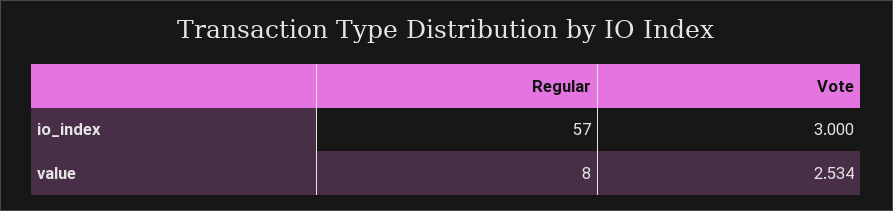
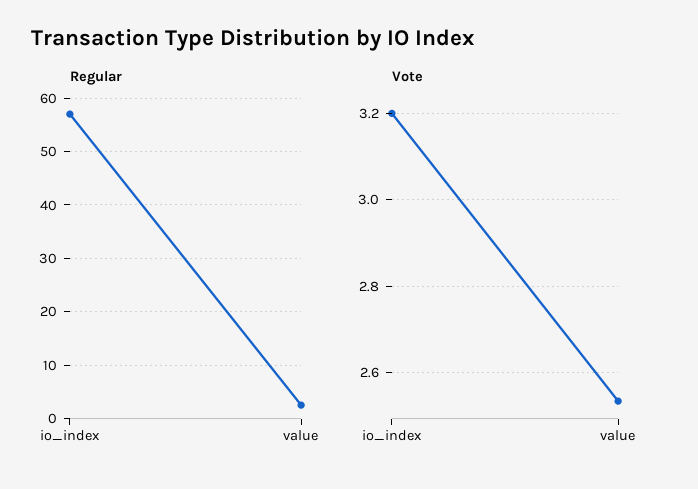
Vote, io_index: 3 -> 3.2
Regular, value: 8 -> 2

